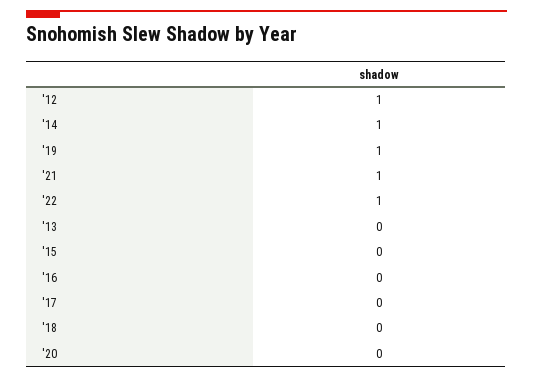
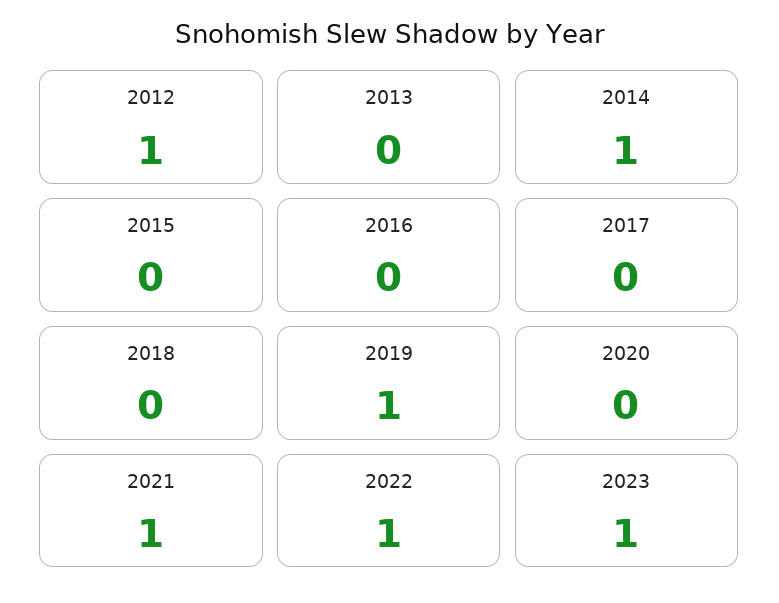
2023: none -> 1

